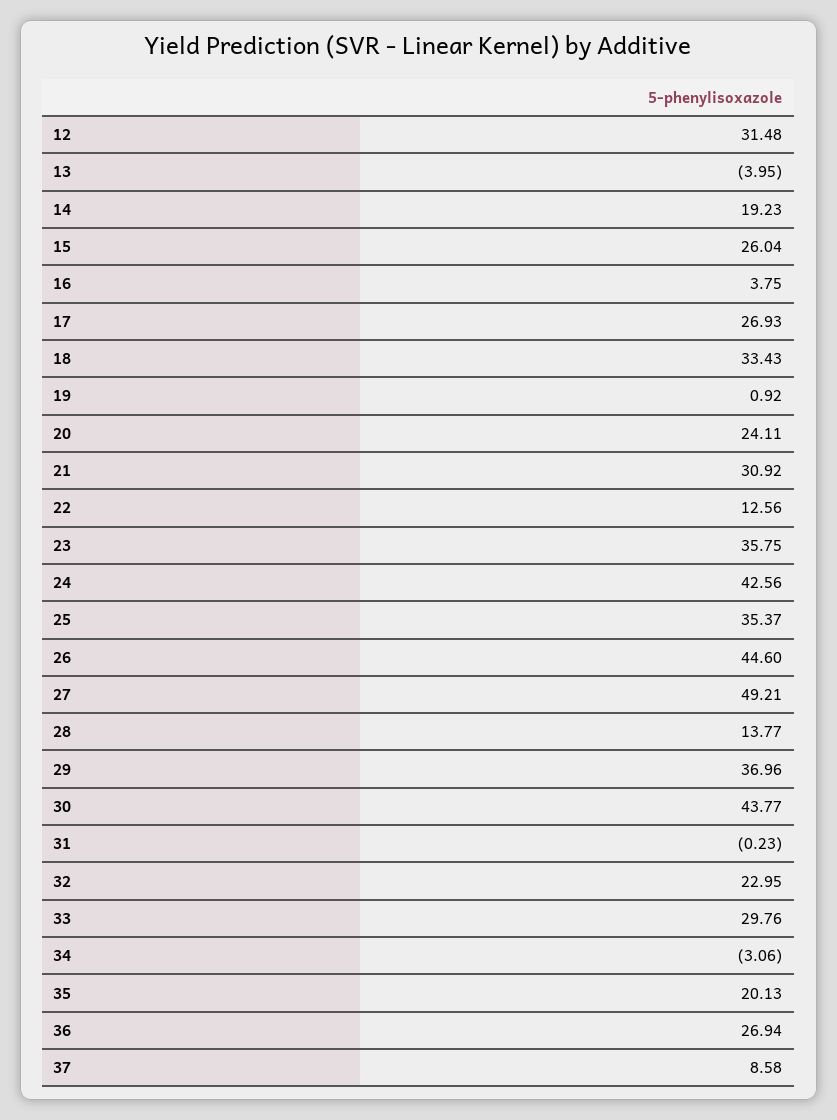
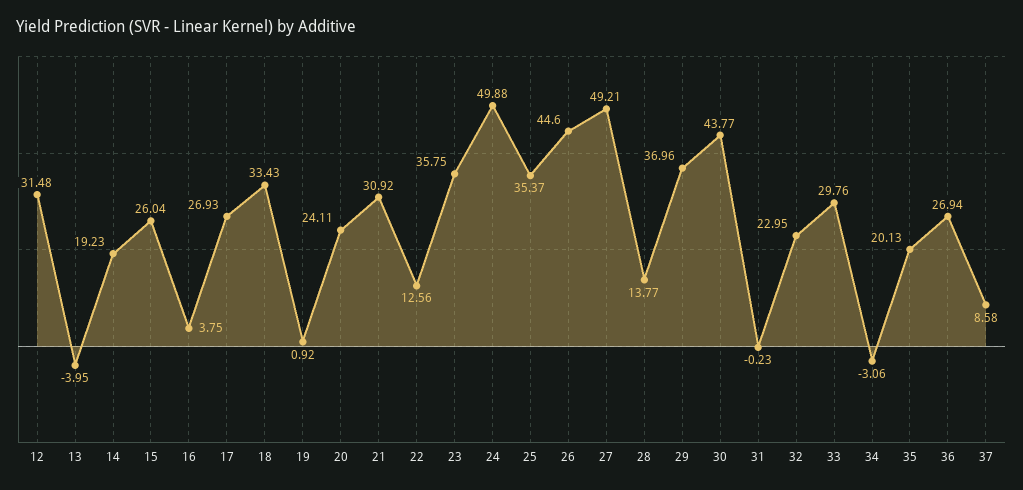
24: 42.56 -> 49.88

